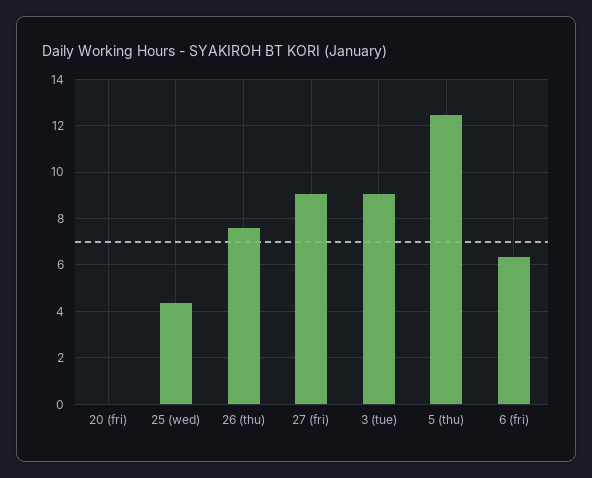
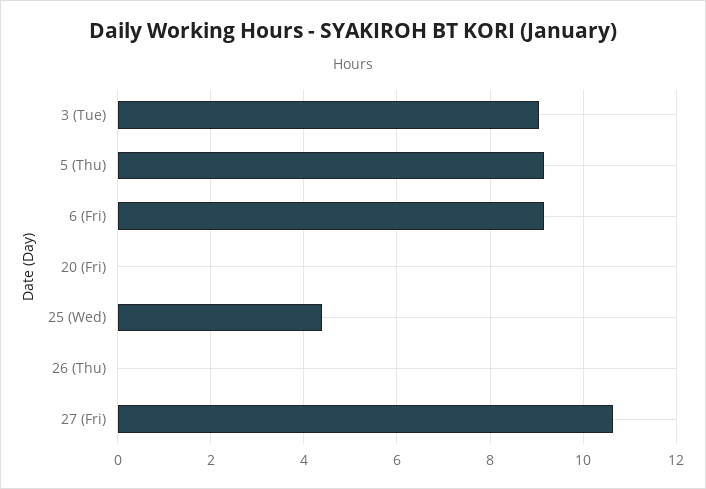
26 (thu): 7.5 -> 0
27 (fri): 9 -> 10.6
5 (thu): 12.5 -> 9.2
6 (fri): 6.5 -> 9.2

